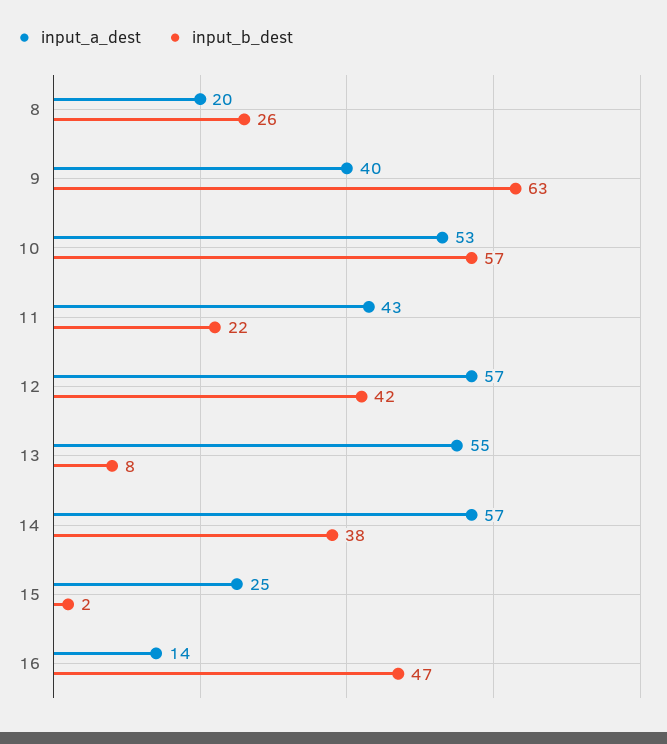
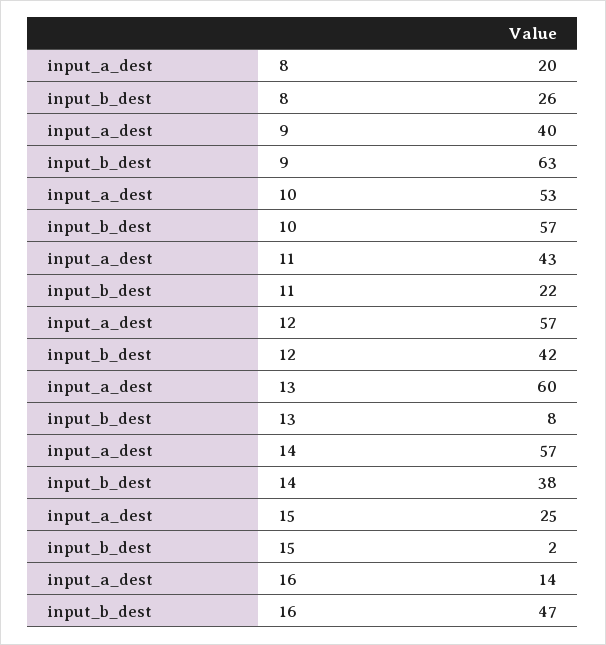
input_a_dest, 13: 55 -> 60

